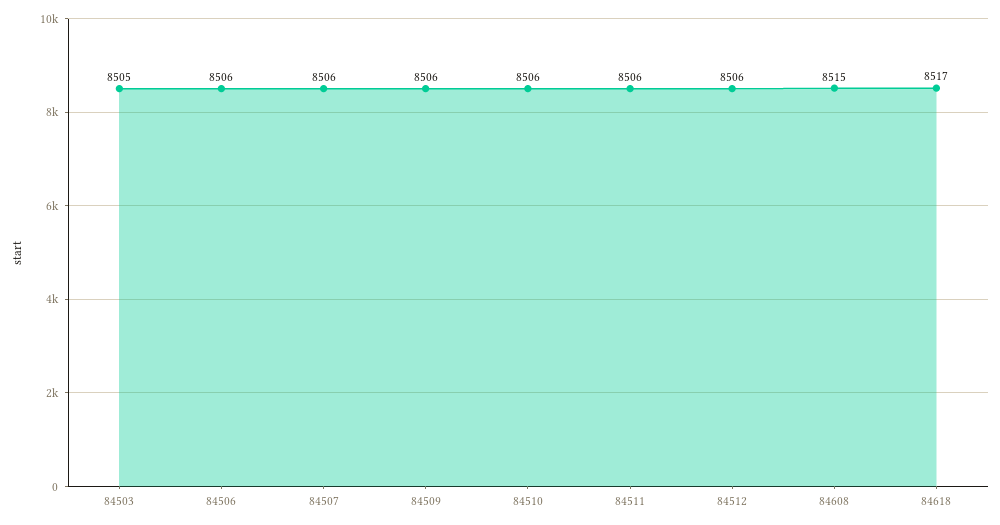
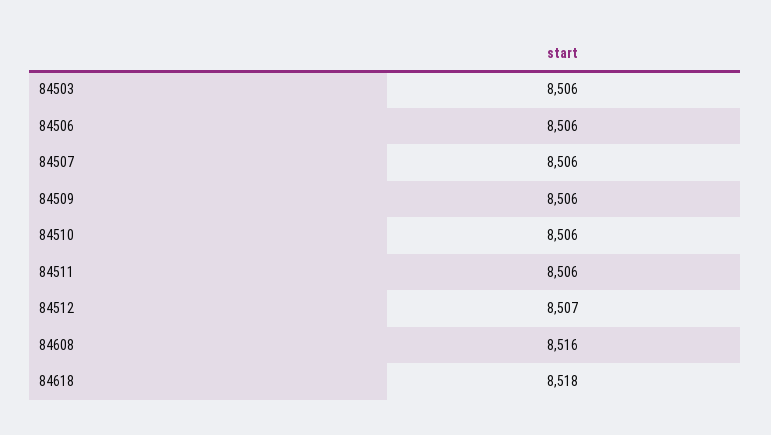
84503: 8505 -> 8506
84512: 8506 -> 8507
84608: 8515 -> 8516
84618: 8517 -> 8518

